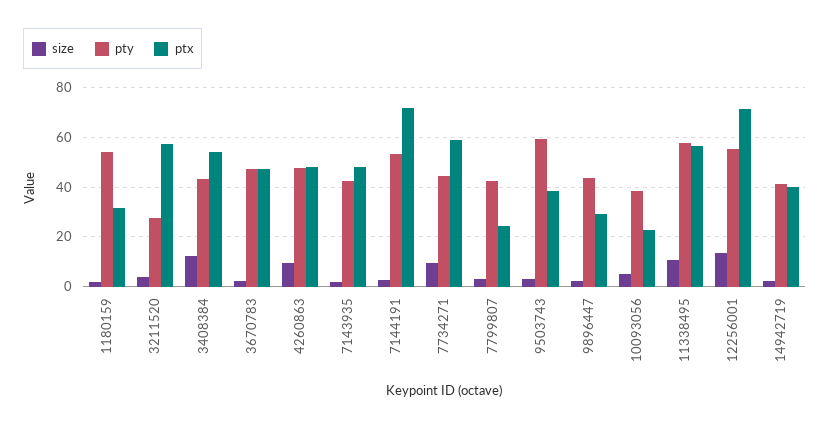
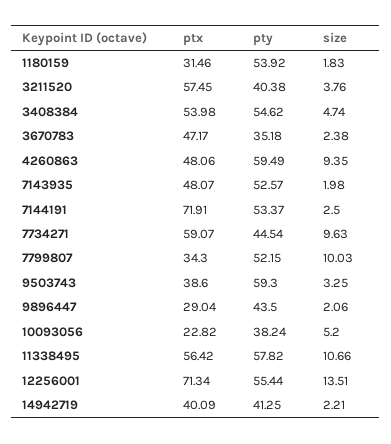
pty, 3211520: 27.5 -> 40.38
size, 3408384: 12.5 -> 4.74
pty, 3408384: 42.5 -> 54.62
pty, 3670783: 47.5 -> 35.18
pty, 4260863: 47.5 -> 59.49
pty, 7143935: 42.5 -> 52.57
size, 7799807: 2.5 -> 10.03
pty, 7799807: 42.5 -> 52.15
ptx, 7799807: 25 -> 34.3

